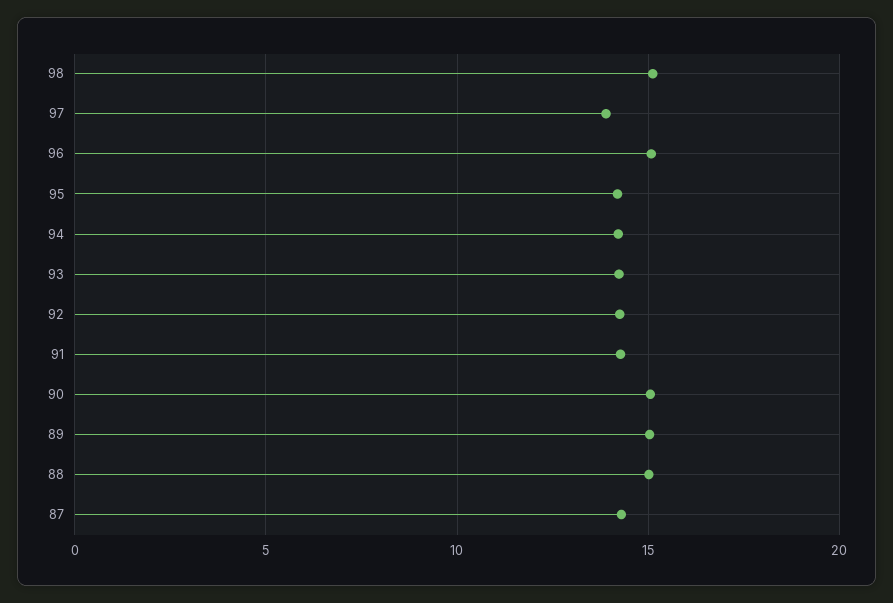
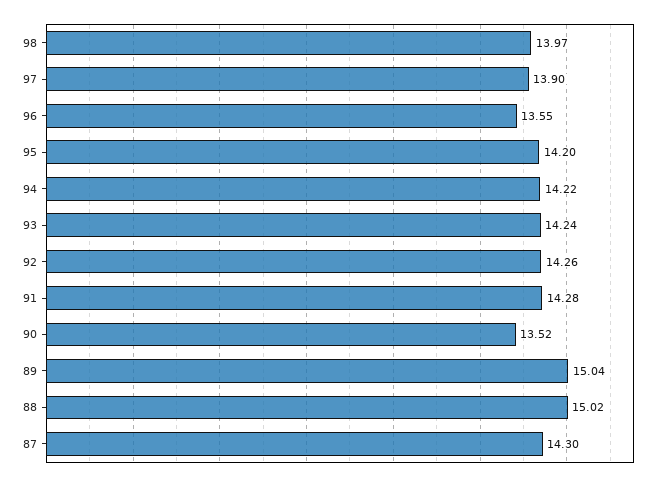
98: 15 -> 13.97
96: 15 -> 13.55
90: 15 -> 13.52

